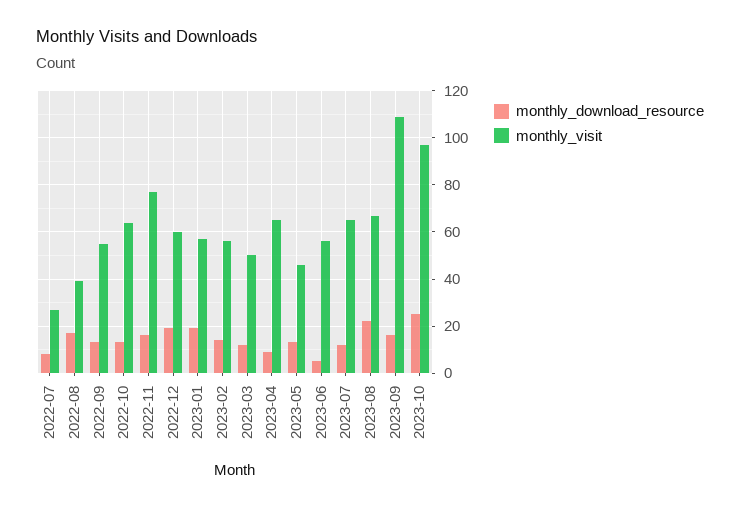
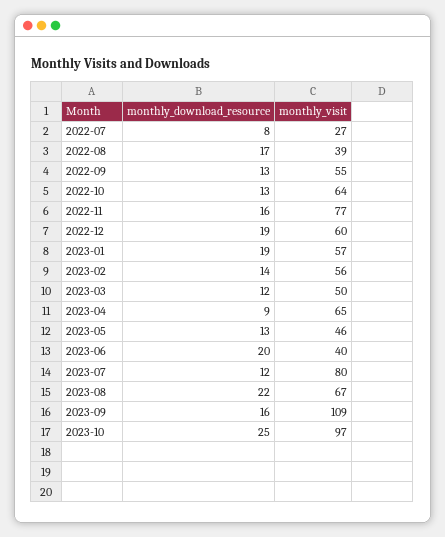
monthly_download_resource, 2023-06: 5 -> 20
monthly_visit, 2023-06: 55 -> 40
monthly_visit, 2023-07: 65 -> 80

